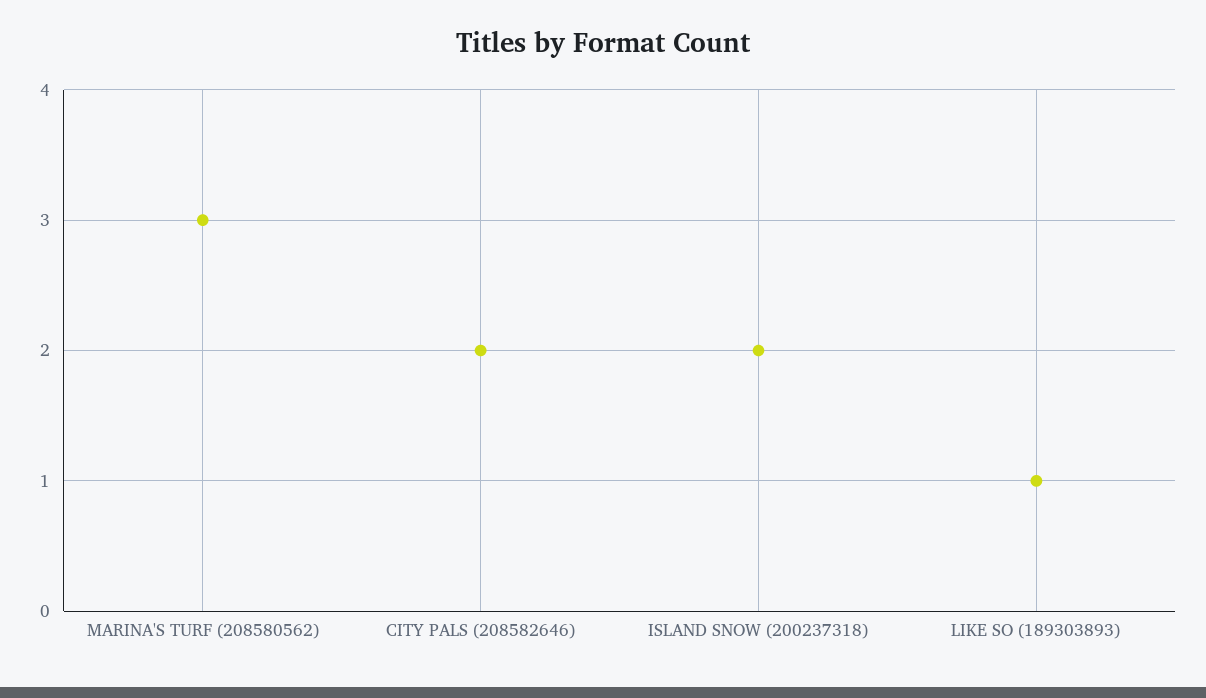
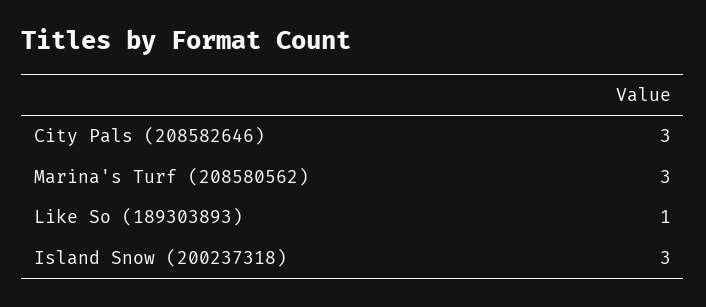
CITY PALS (208582646): 2 -> 3
ISLAND SNOW (200237318): 2 -> 3

